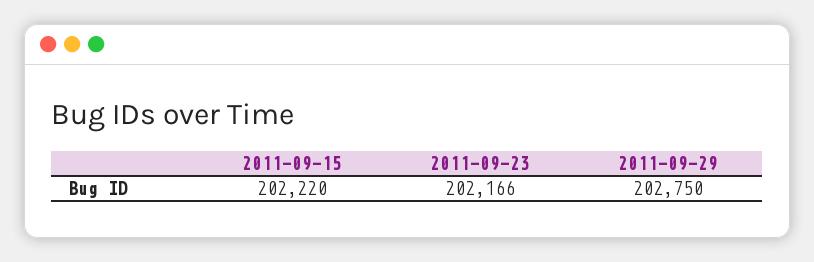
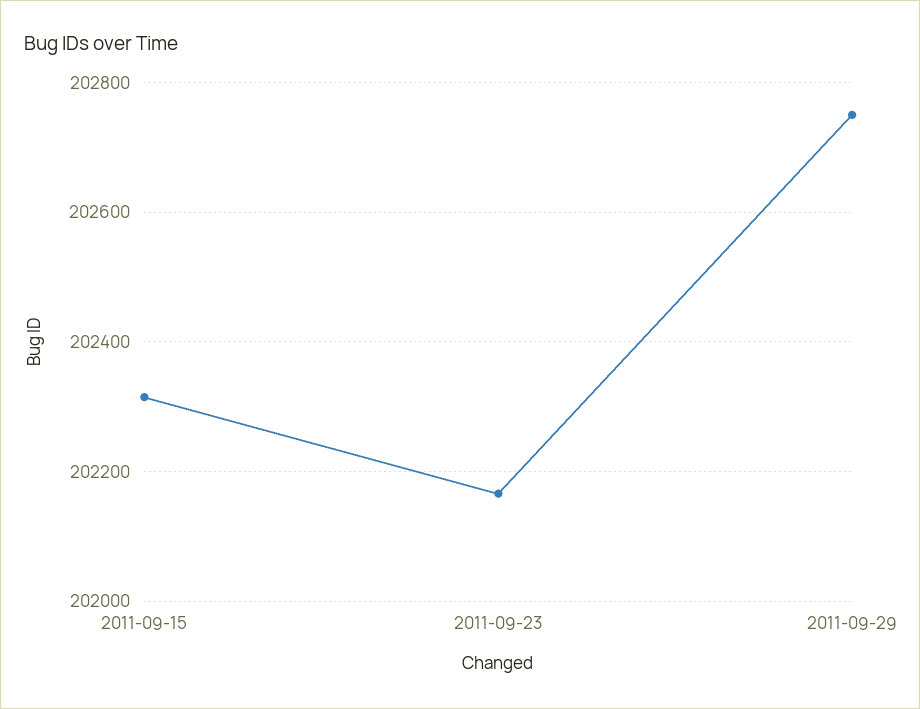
2011-09-15: 202220 -> 202320

